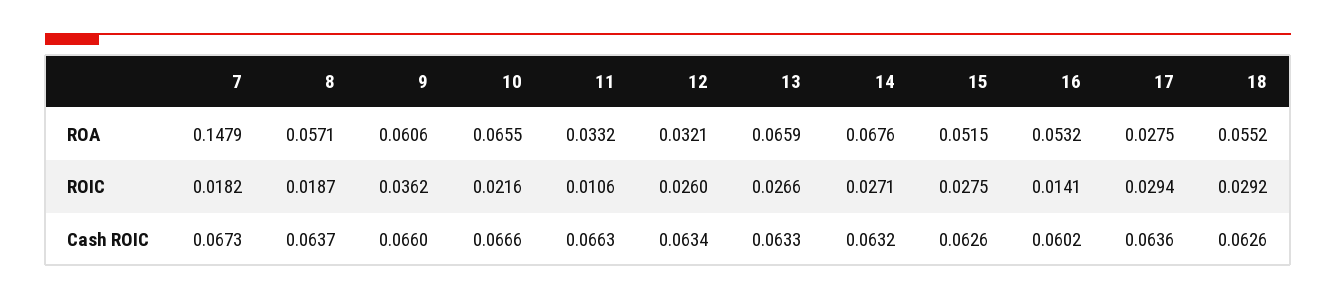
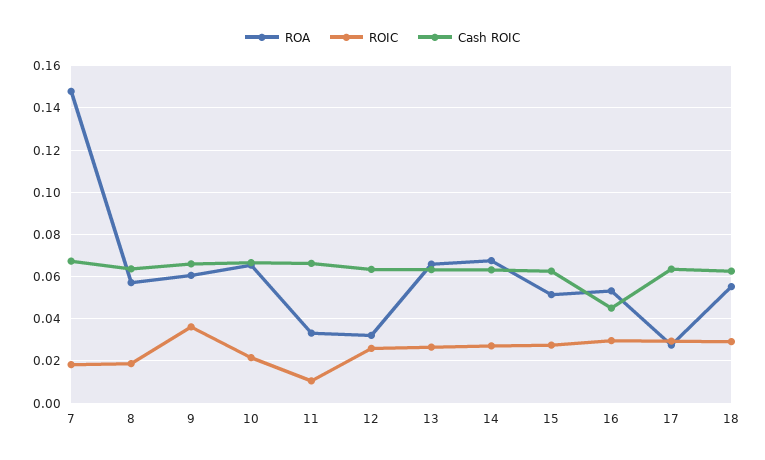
ROIC, 16: 0.0141 -> 0.03
Cash ROIC, 16: 0.0602 -> 0.045

